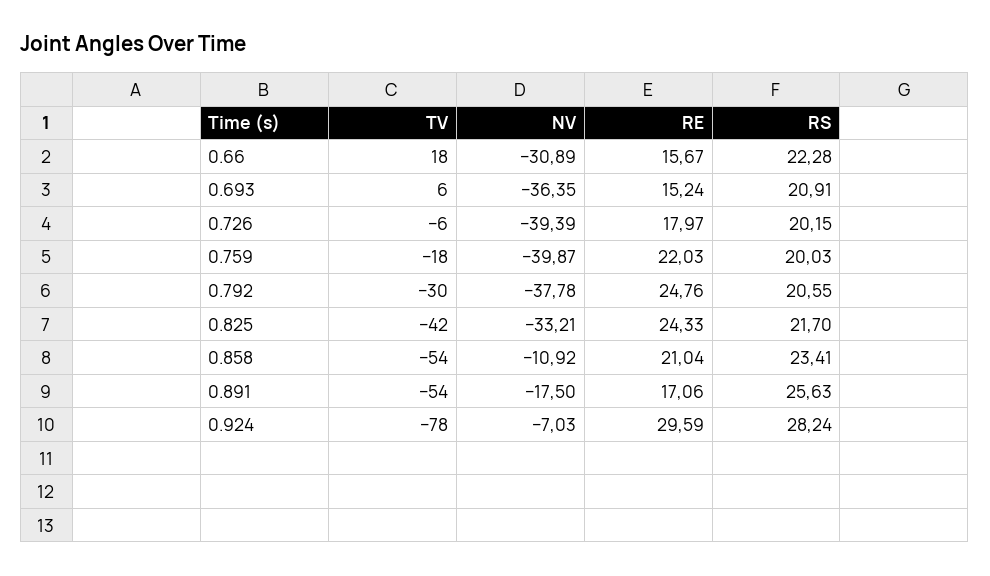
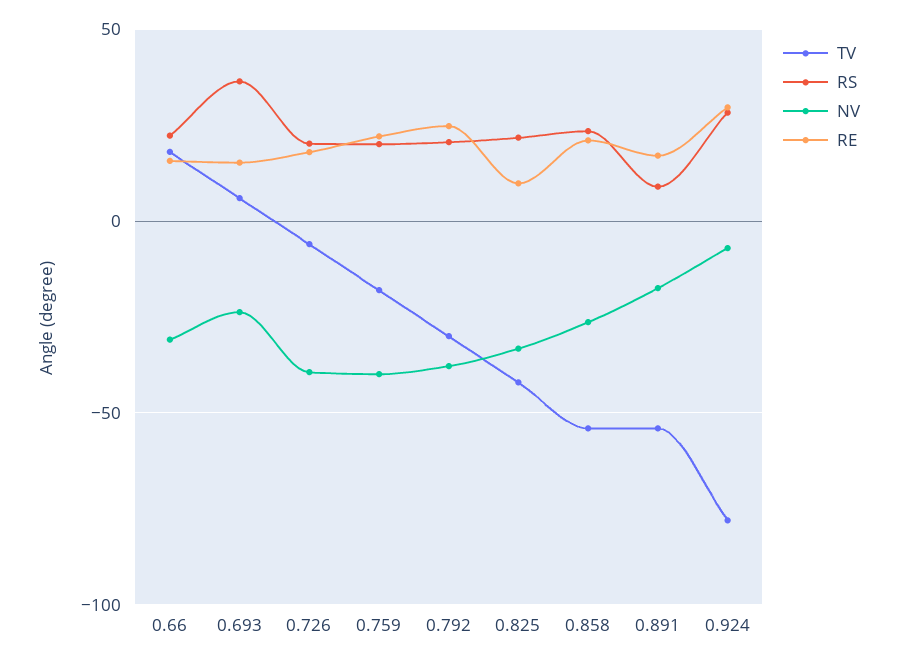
NV, 0.693: -36.35 -> -25
RS, 0.693: 20.91 -> 35
RE, 0.825: 24.33 -> 10
NV, 0.858: -10.92 -> -25
RS, 0.891: 25.63 -> 10

